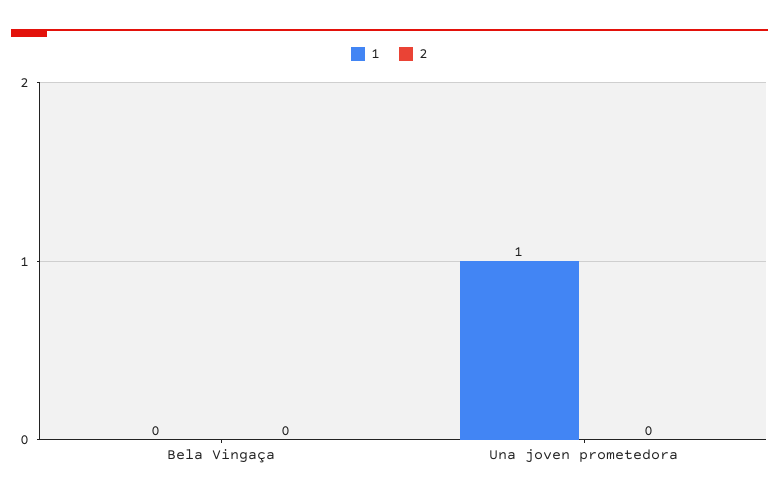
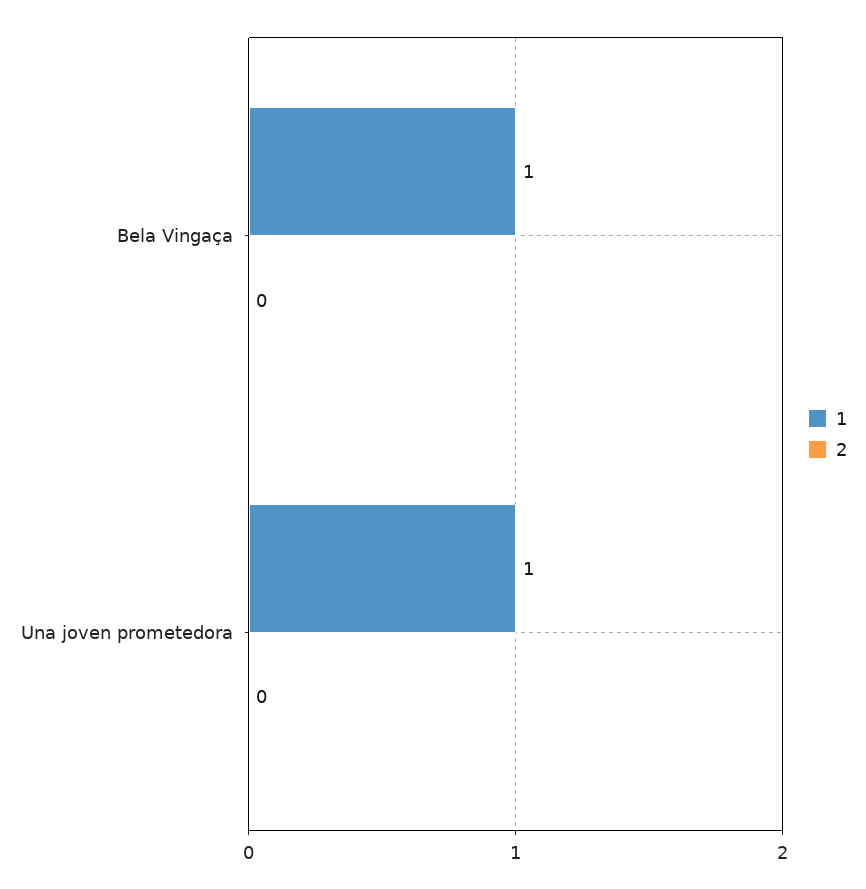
1, Bela Vingaça: 0 -> 1

